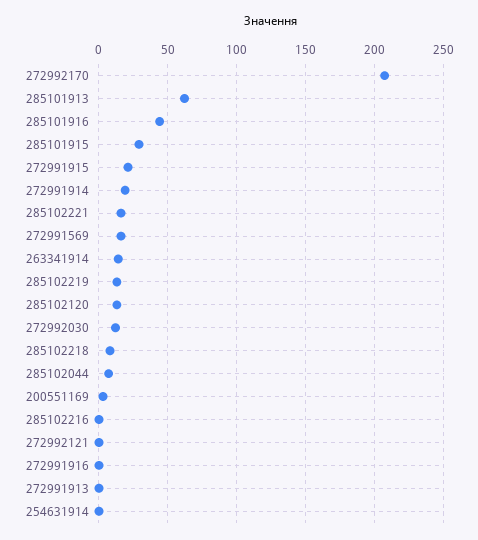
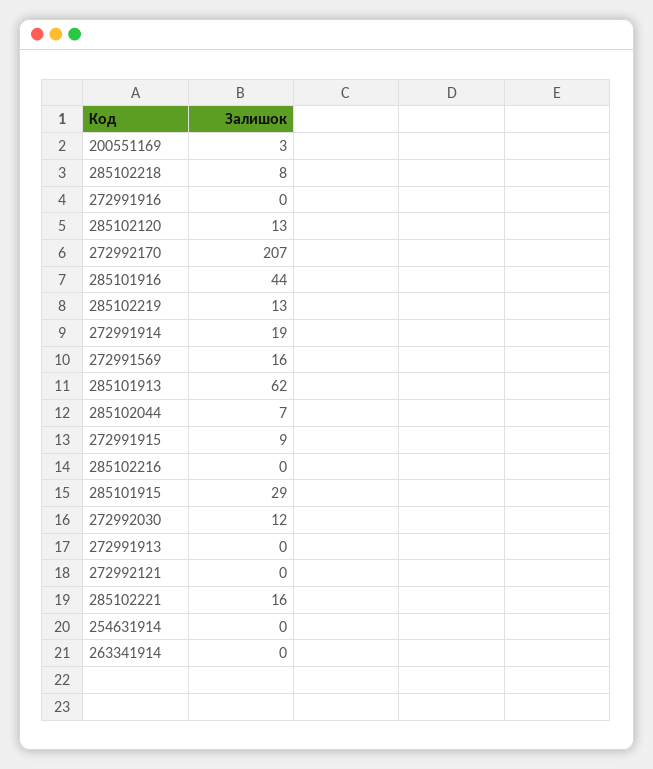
272991915: 20 -> 9
263341914: 15 -> 0

